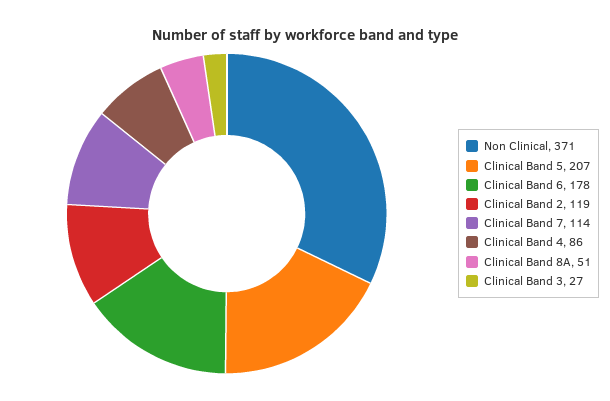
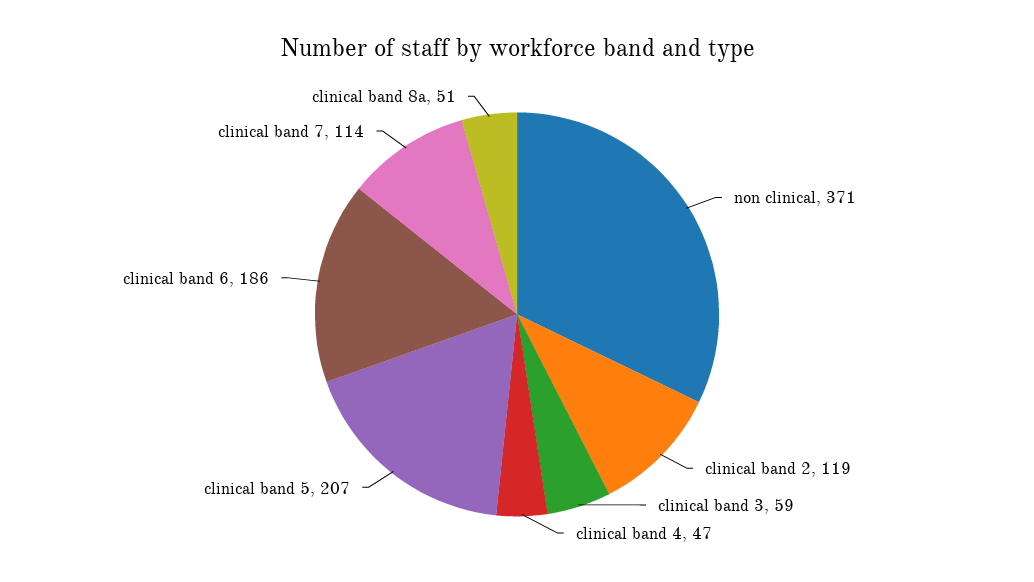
Clinical Band 6: 178 -> 186
Clinical Band 4: 86 -> 47
Clinical Band 3: 27 -> 59

